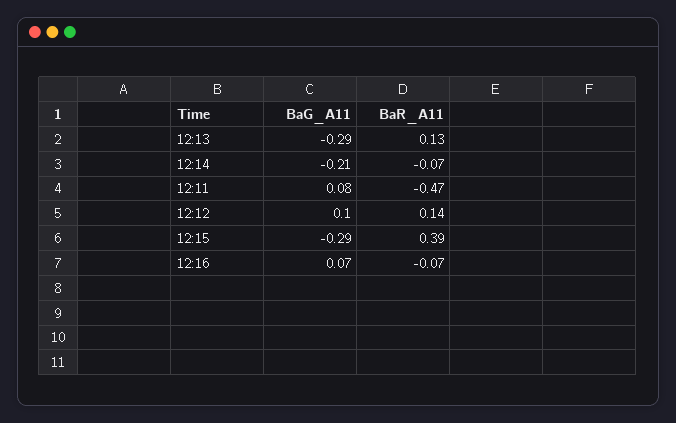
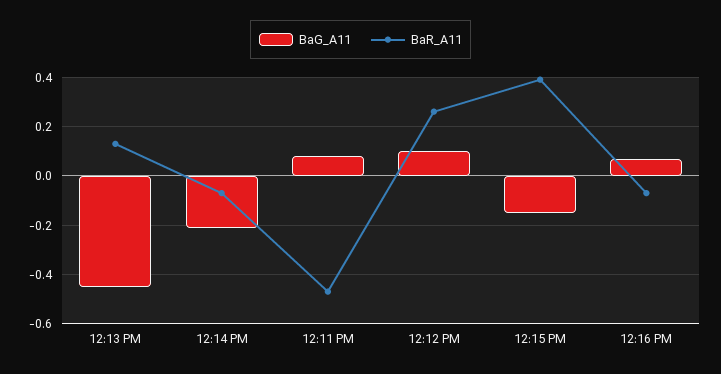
BaG_A11, 12:13: -0.29 -> -0.45
BaR_A11, 12:12: 0.14 -> 0.25
BaG_A11, 12:15: -0.29 -> -0.15

